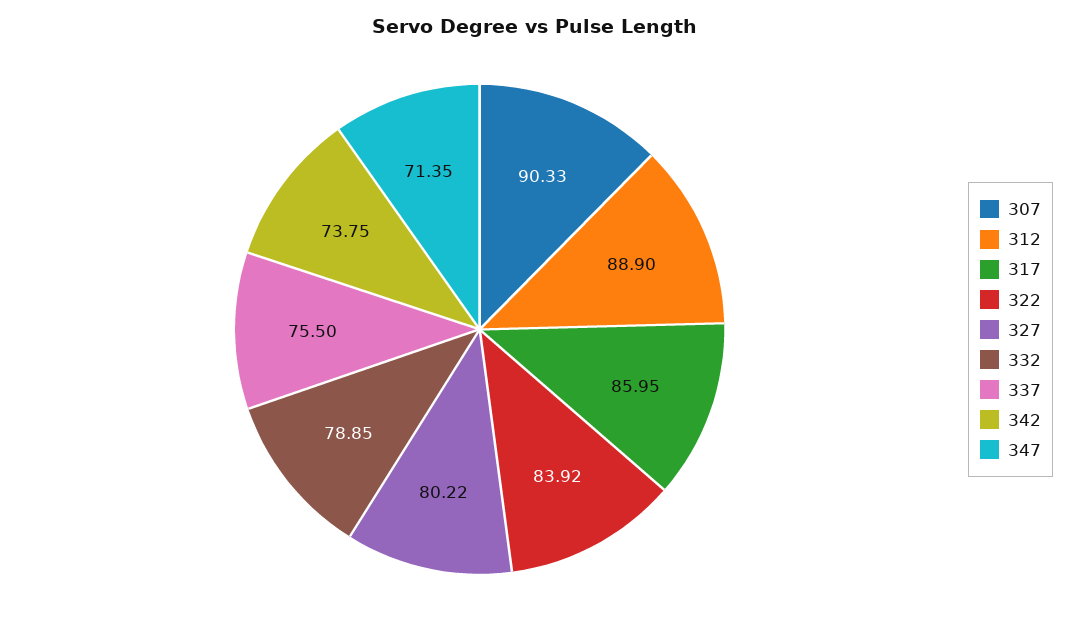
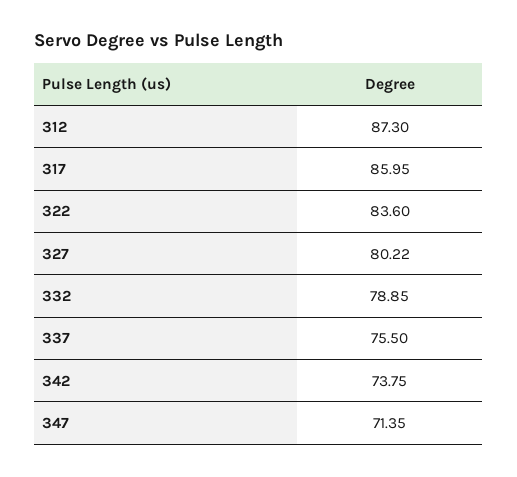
307: 90.33 -> none
312: 88.9 -> 87.3
322: 83.92 -> 83.6

